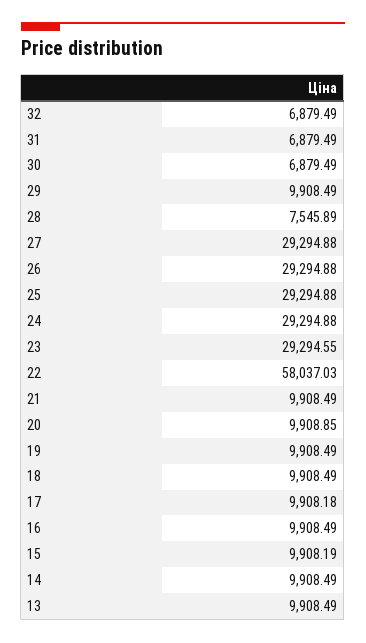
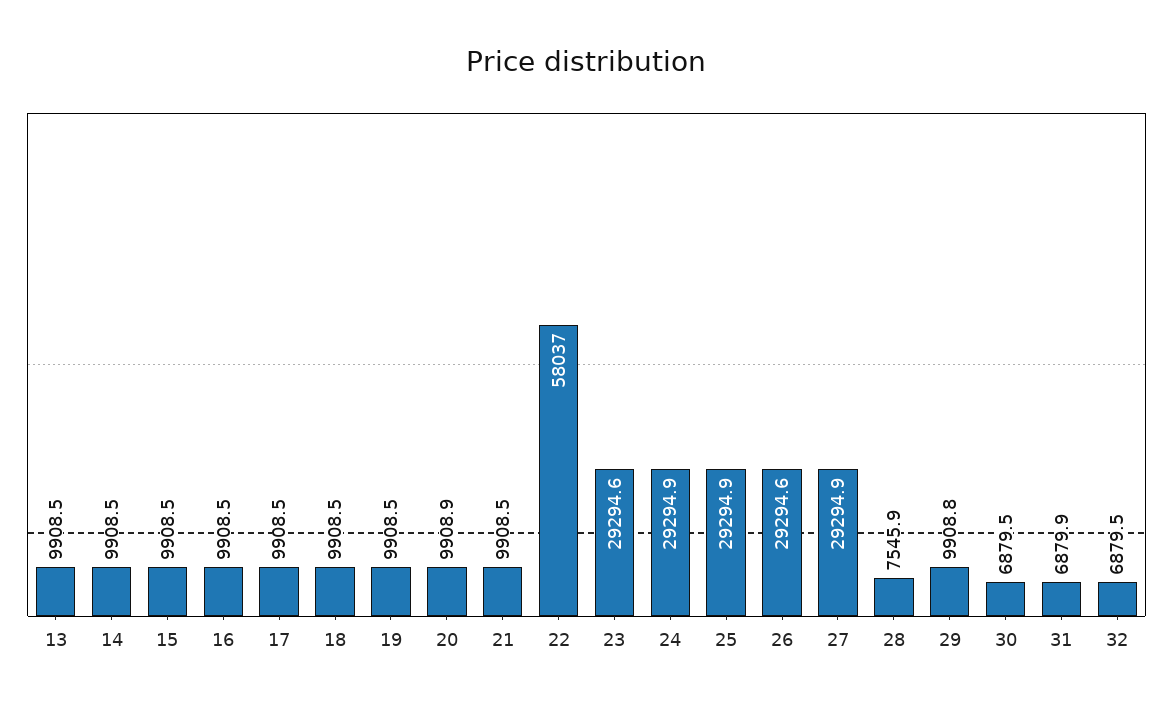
31: 6879.49 -> 6879.9
29: 9908.49 -> 9908.8
26: 29294.88 -> 29294.6
17: 9908.18 -> 9908.5
15: 9908.19 -> 9908.5

